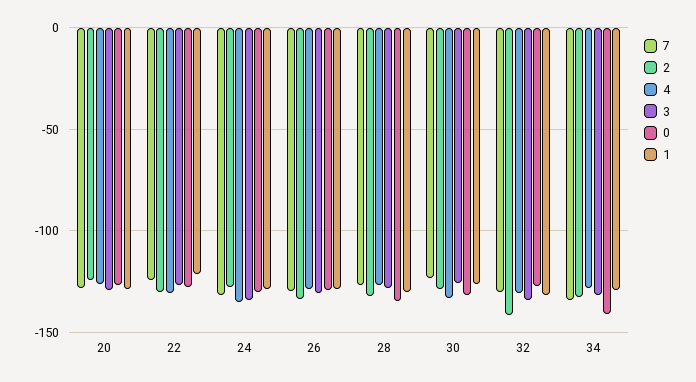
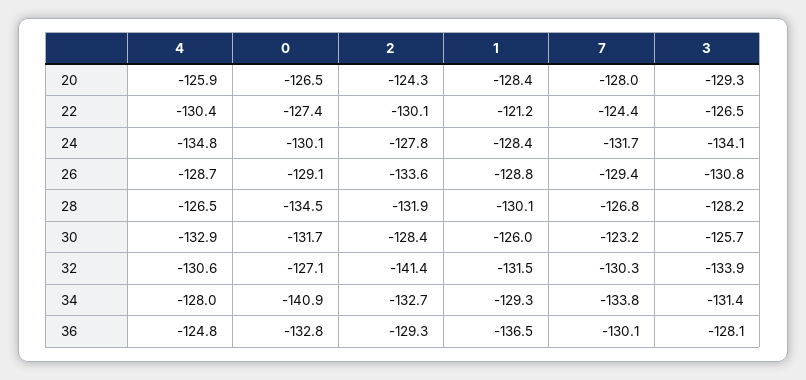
4, 36: none -> -124.8
0, 36: none -> -132.8
2, 36: none -> -129.3
1, 36: none -> -136.5
7, 36: none -> -130.1
3, 36: none -> -128.1

